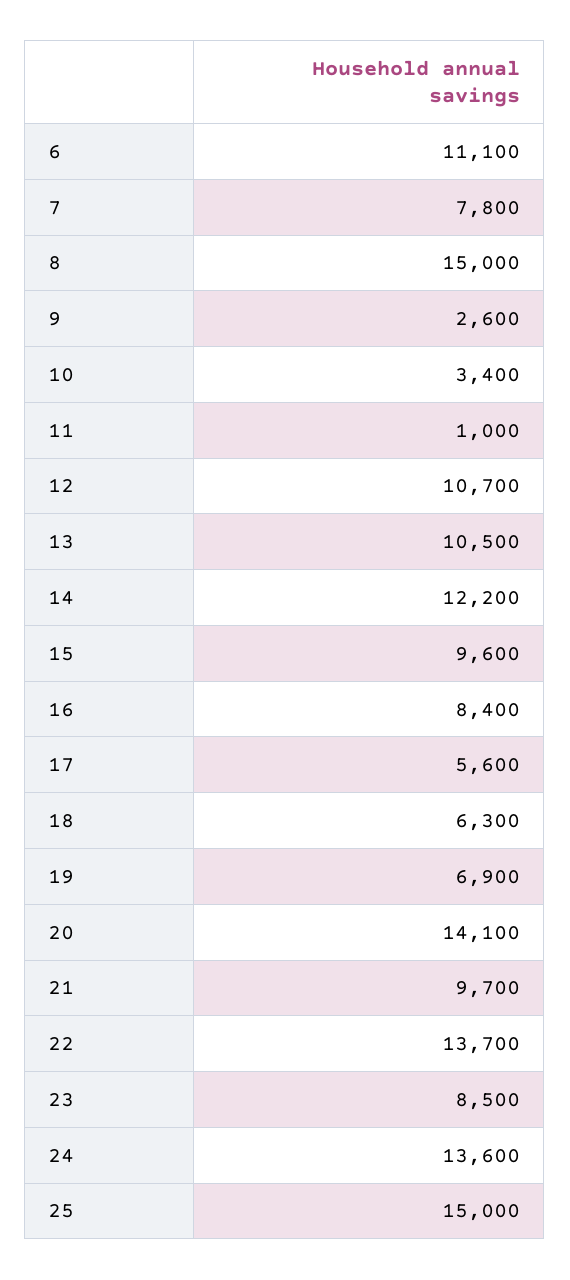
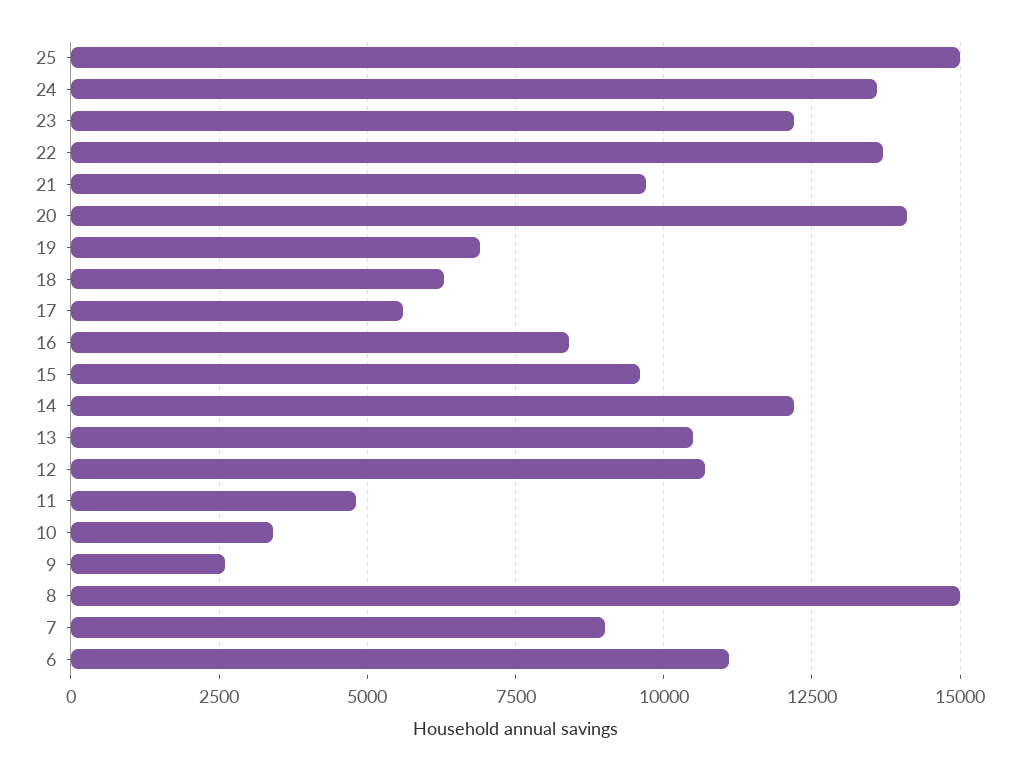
7: 7800 -> 9000
11: 1000 -> 4750
23: 8500 -> 12250

